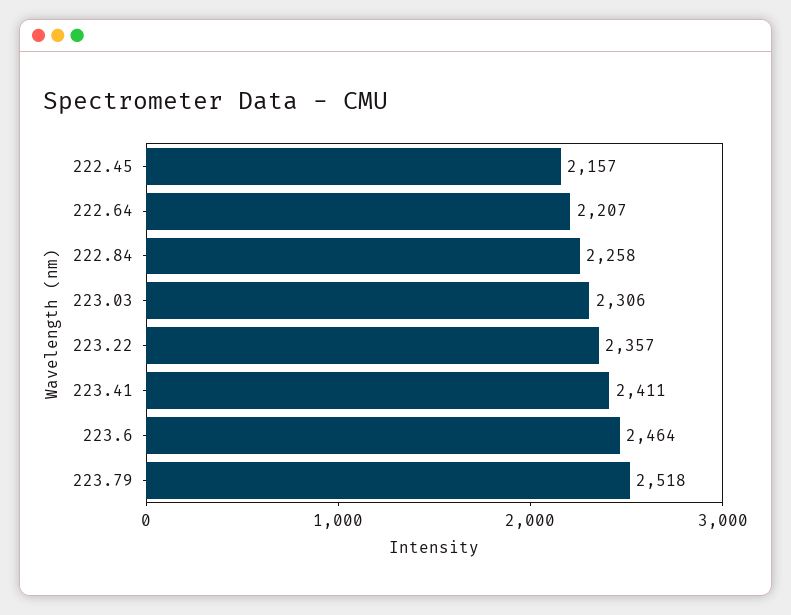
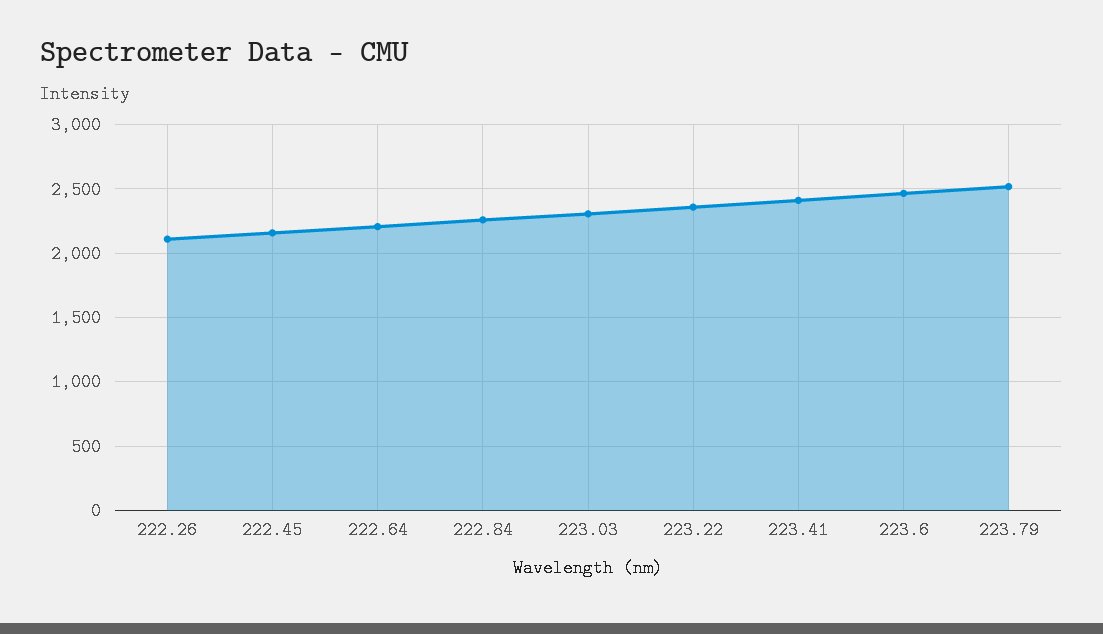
222.26: none -> 2100

